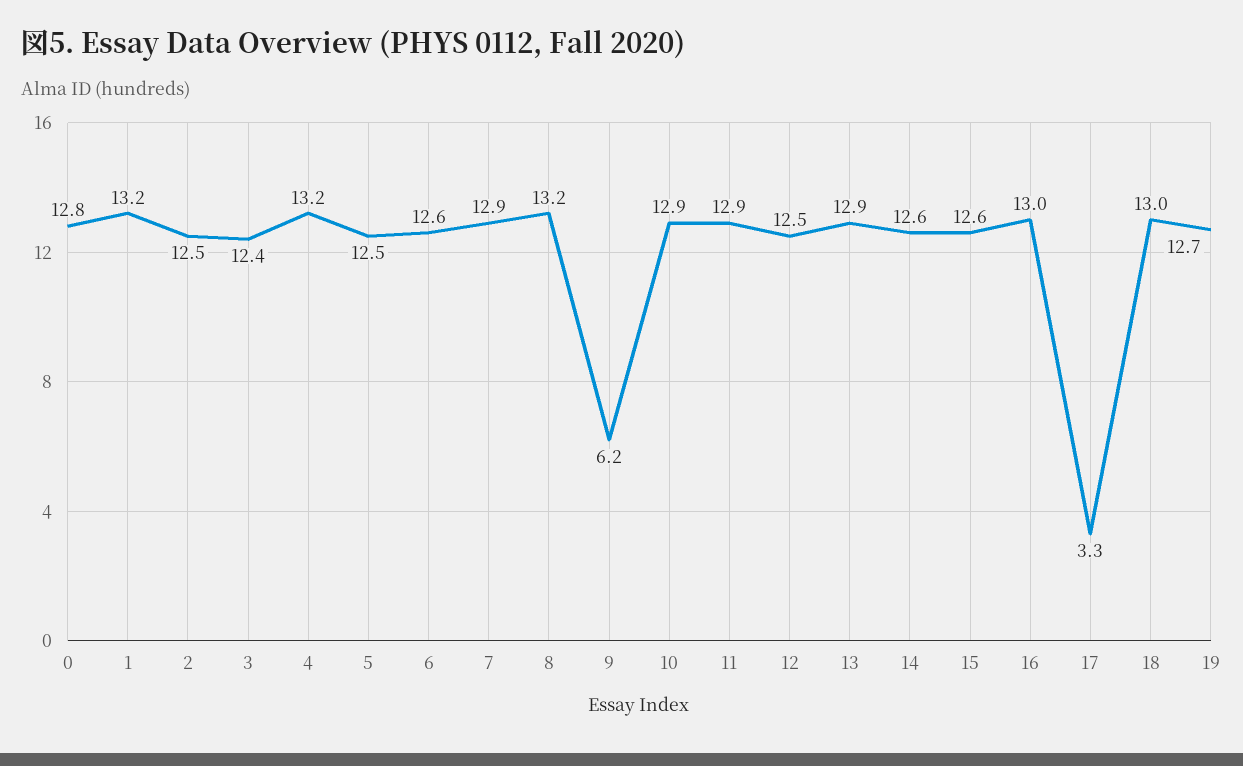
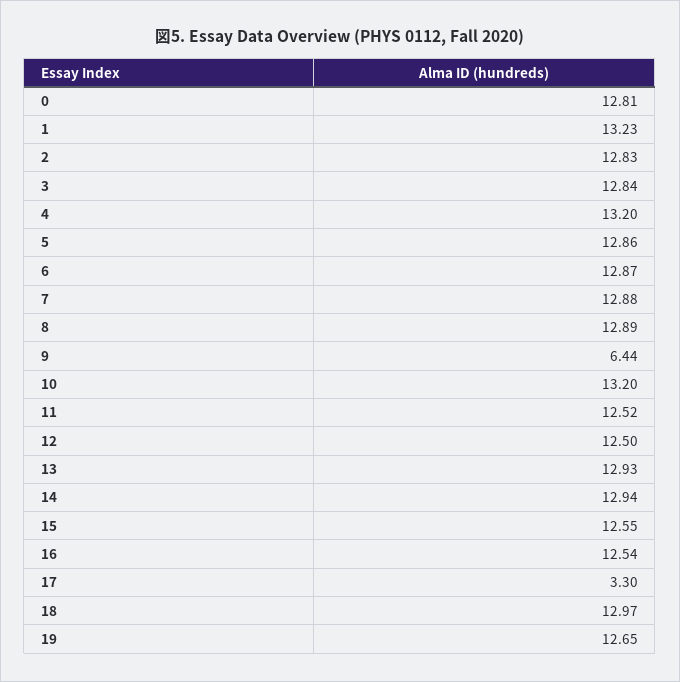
2: 12.5 -> 12.83
3: 12.4 -> 12.84
5: 12.5 -> 12.86
6: 12.6 -> 12.87
8: 13.2 -> 12.89
9: 6.2 -> 6.44
10: 12.9 -> 13.2
11: 12.9 -> 12.52
14: 12.6 -> 12.94
16: 13 -> 12.54

